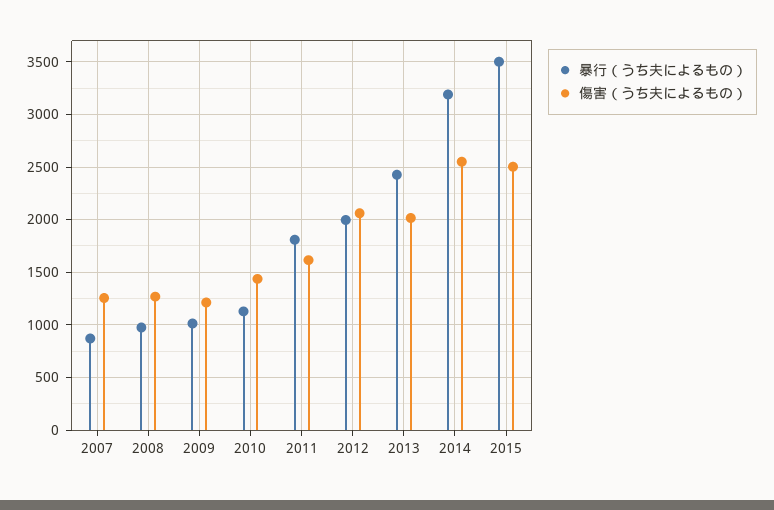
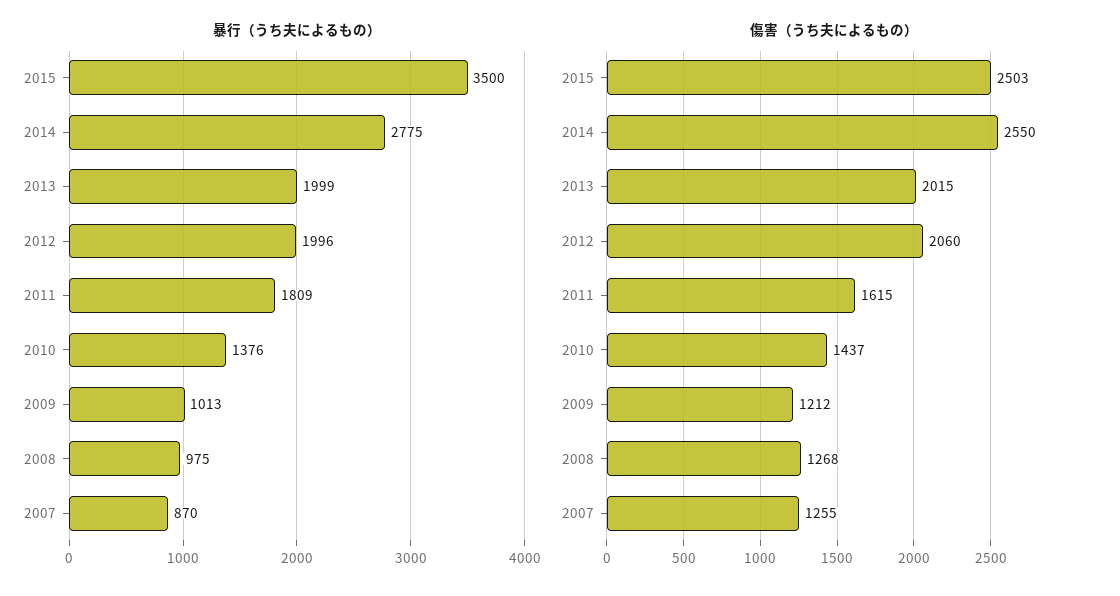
暴行（うち夫によるもの）, 2010: 1100 -> 1376
暴行（うち夫によるもの）, 2013: 2400 -> 1999
暴行（うち夫によるもの）, 2014: 3200 -> 2775

